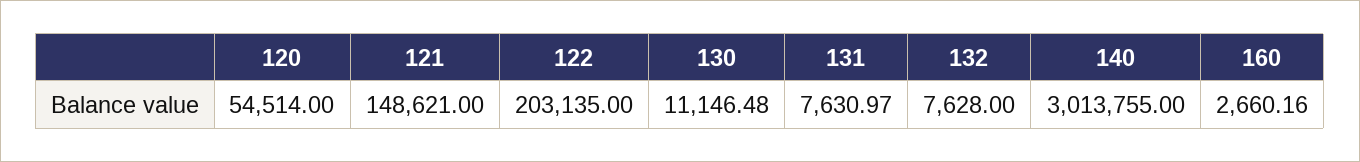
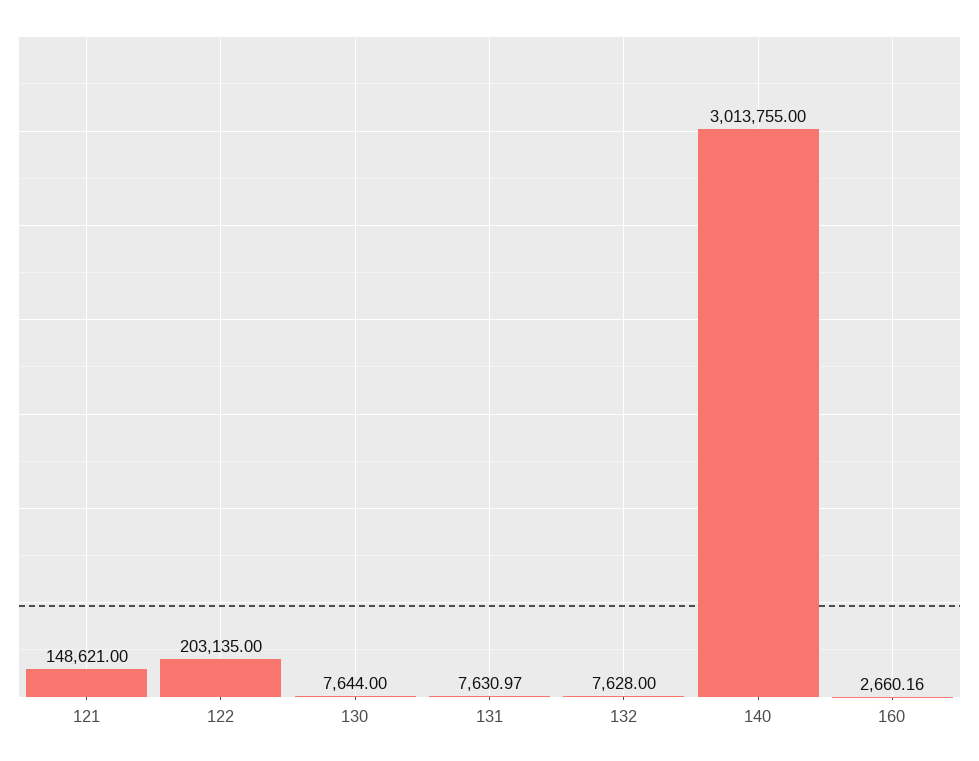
120: 54514 -> none
130: 11146.48 -> 7644

